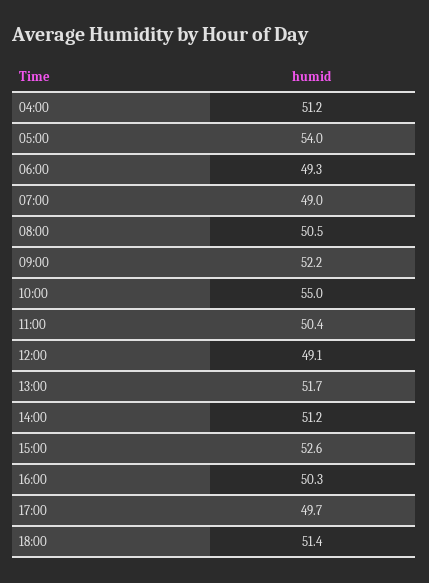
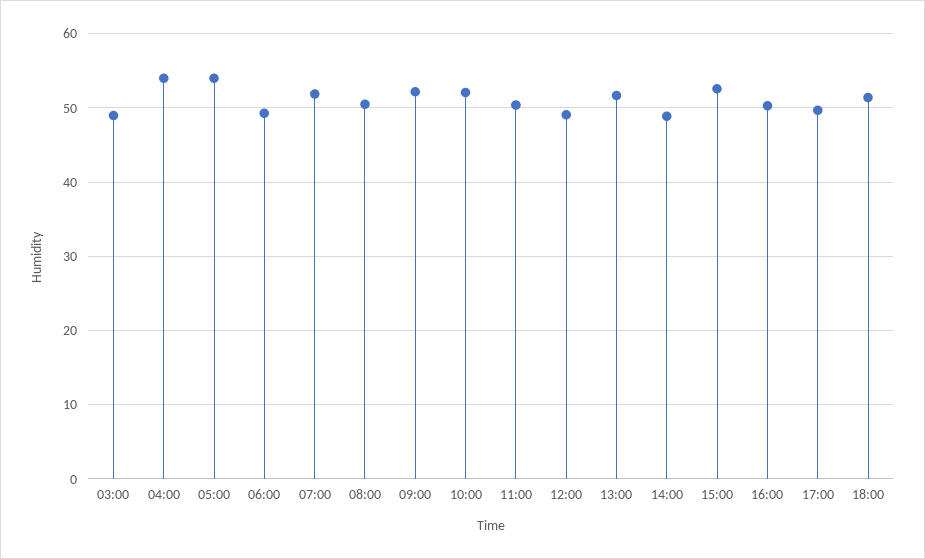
04:00: 51.2 -> 54
07:00: 49 -> 52
10:00: 55 -> 52
14:00: 51.2 -> 49
03:00: none -> 49

